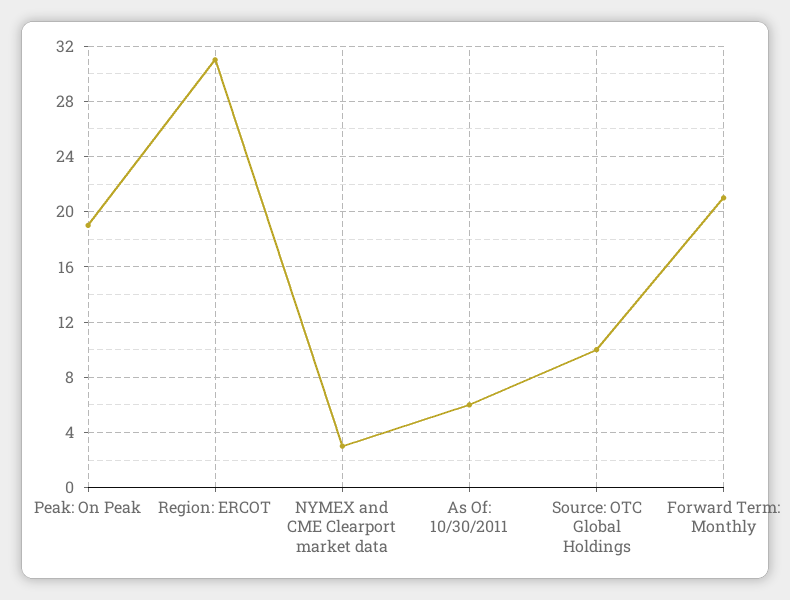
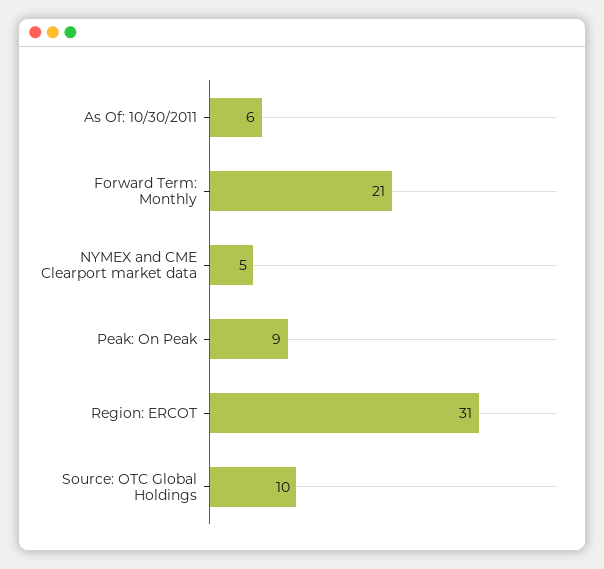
Peak: On Peak: 19 -> 9
NYMEX and CME Clearport market data: 3 -> 5

